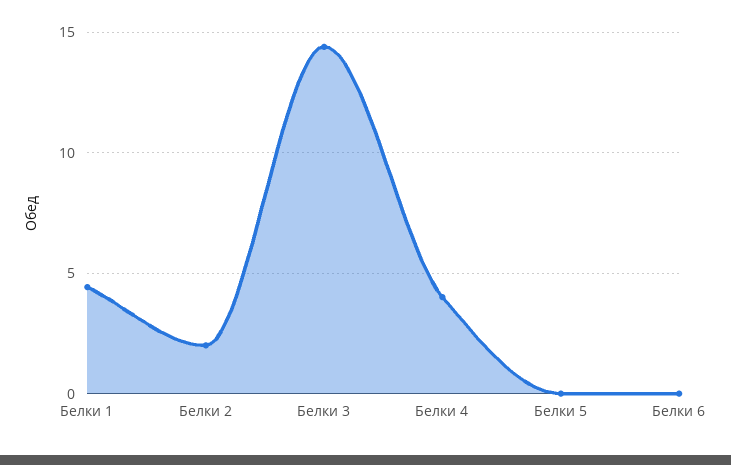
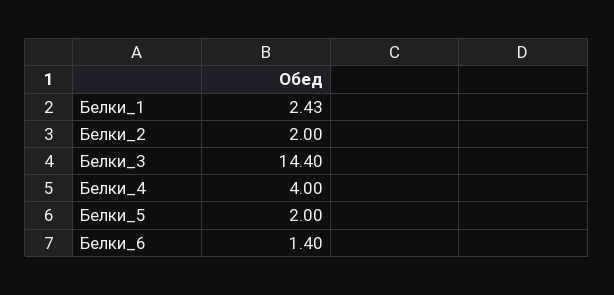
Белки 1: 4.5 -> 2.43
Белки 5: 0 -> 2
Белки 6: 0 -> 1.4

